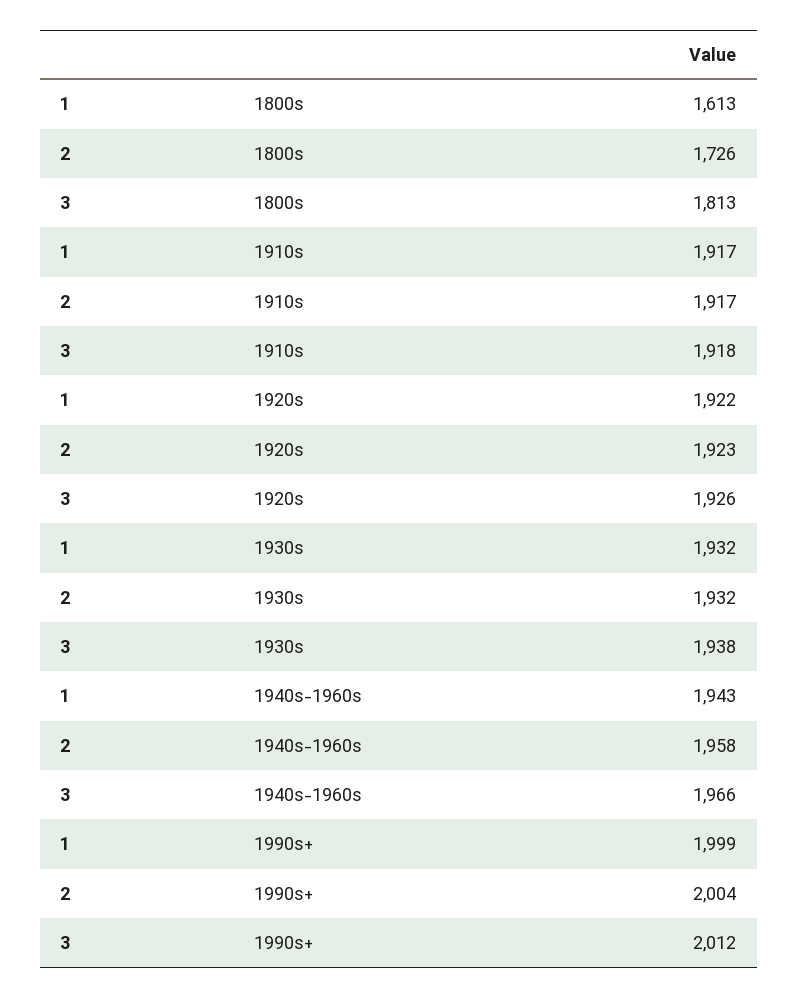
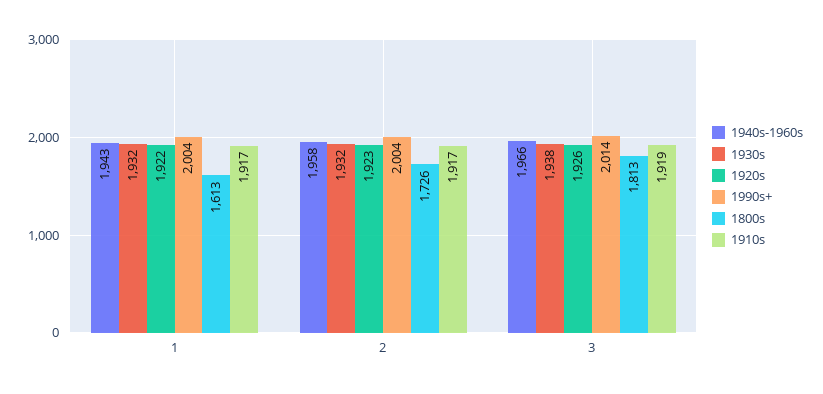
1910s, 3: 1918 -> 1919
1990s+, 1: 1999 -> 2004
1990s+, 3: 2012 -> 2014

